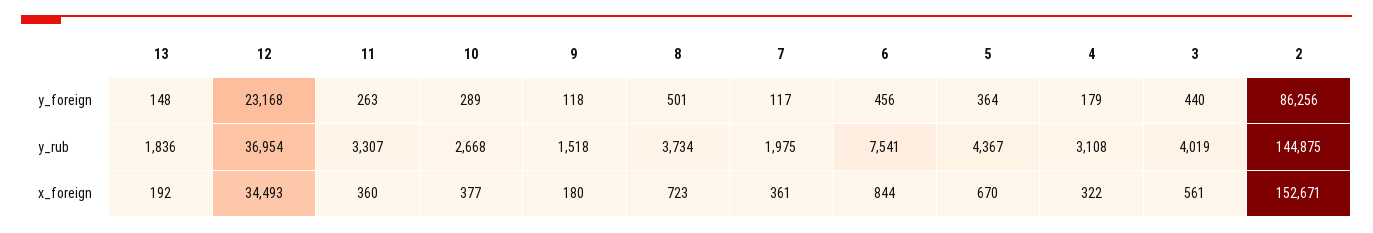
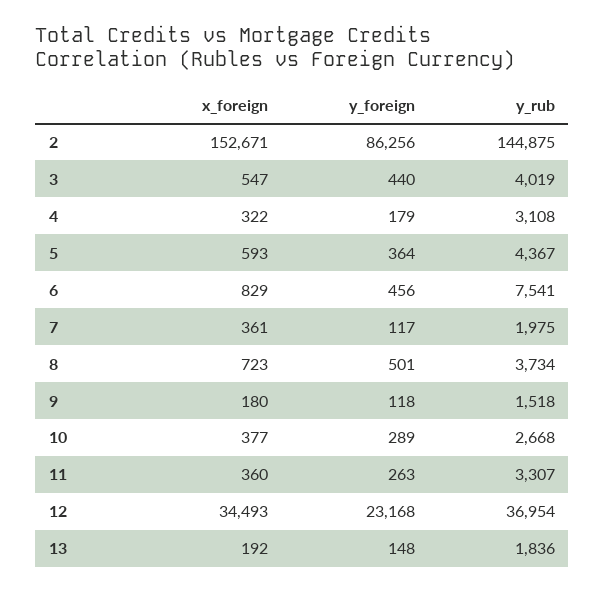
6, x_foreign: 844 -> 829
5, x_foreign: 670 -> 593
3, x_foreign: 561 -> 547

